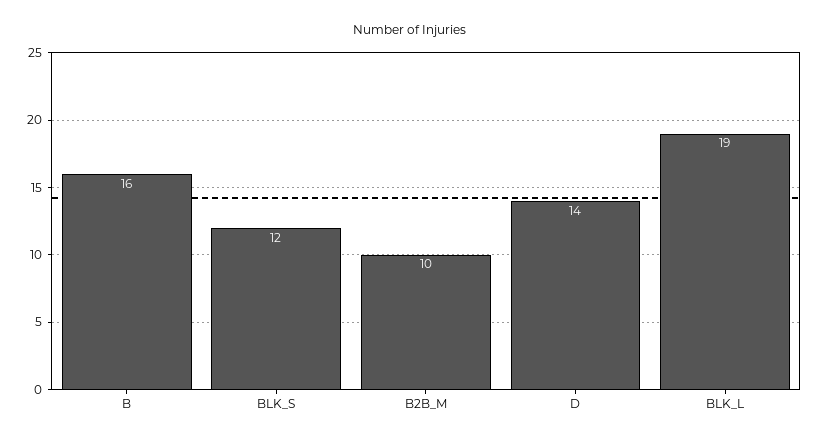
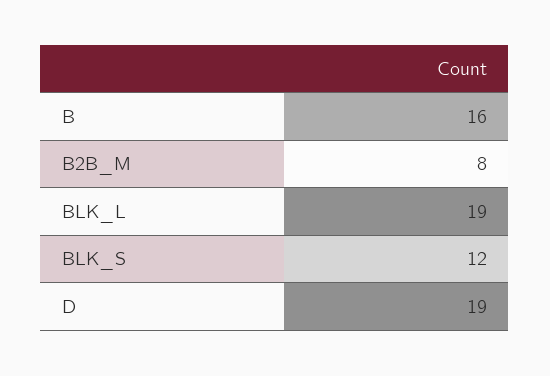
B2B_M: 10 -> 8
D: 14 -> 19

